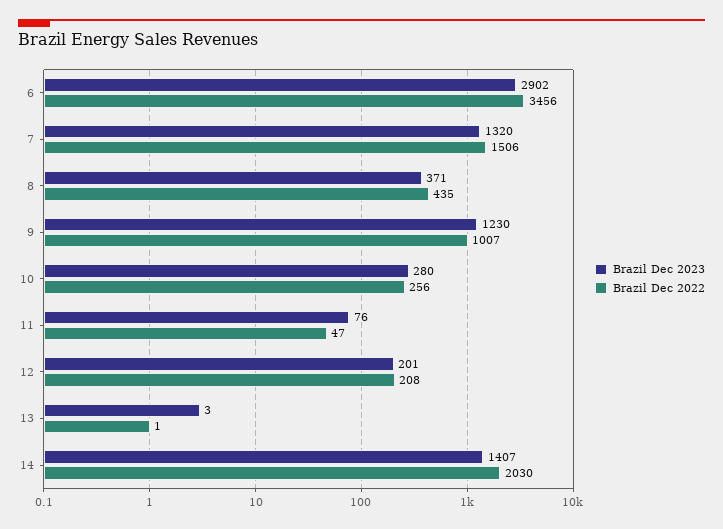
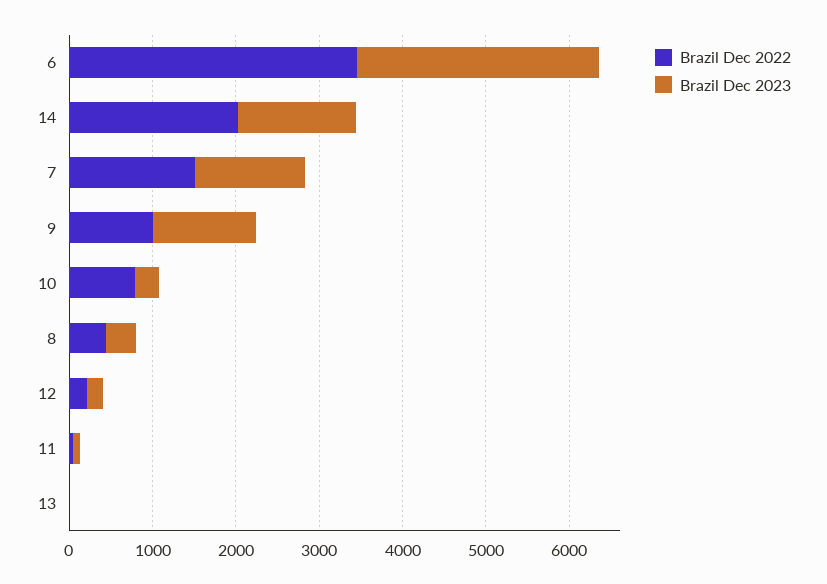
Brazil Dec 2022, 10: 256 -> 800

